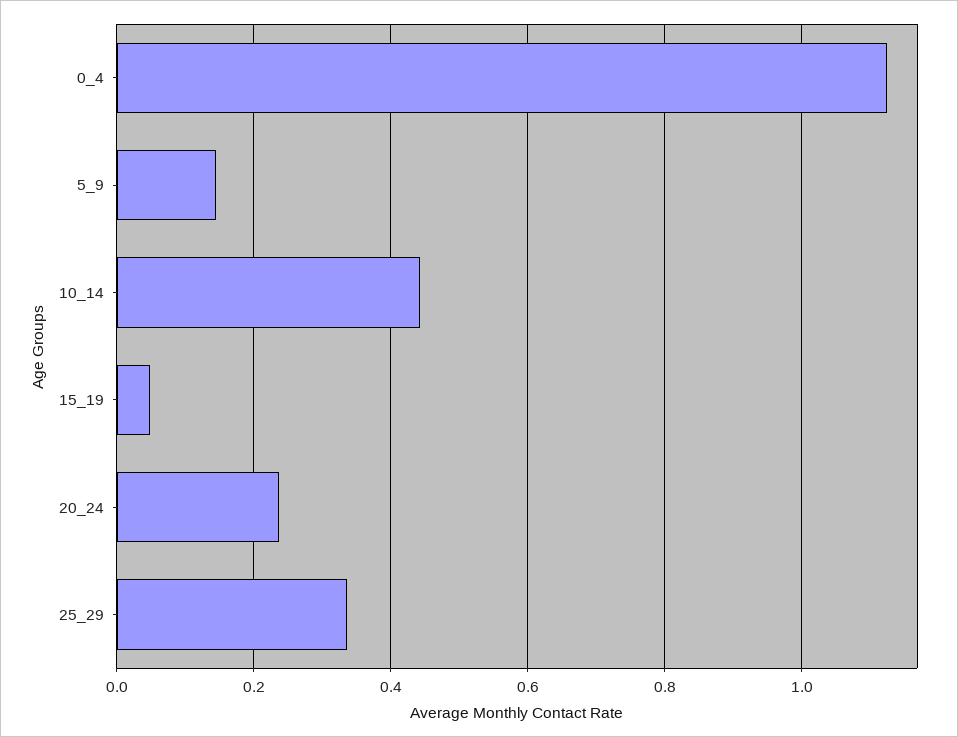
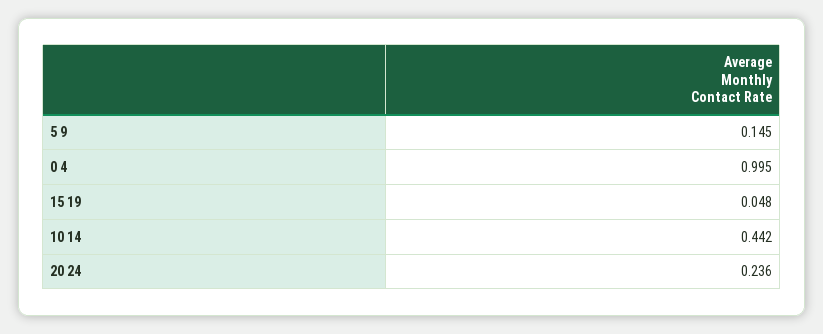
0_4: 1.12 -> 0.995
25_29: 0.34 -> none

